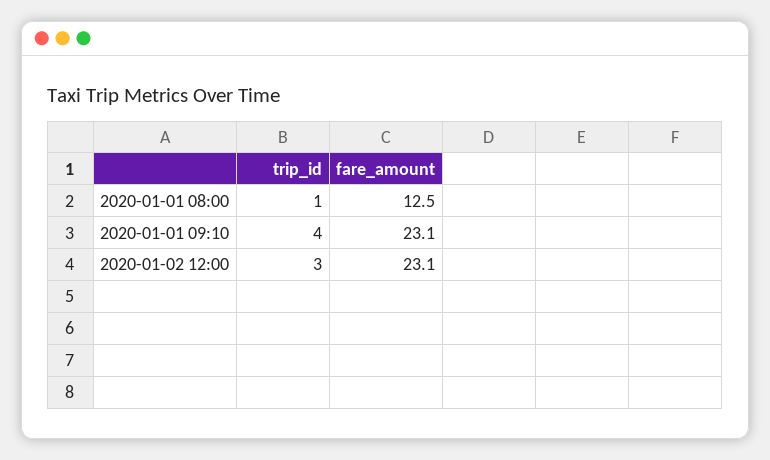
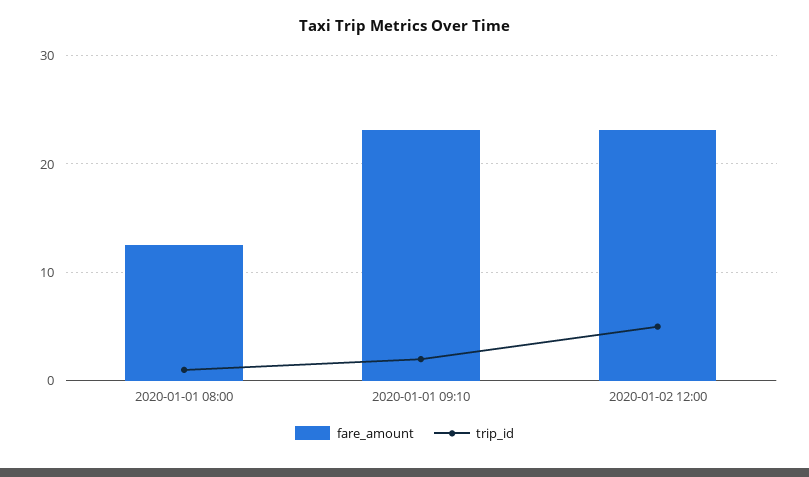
trip_id, 2020-01-01 09:10: 4 -> 2
trip_id, 2020-01-02 12:00: 3 -> 5

